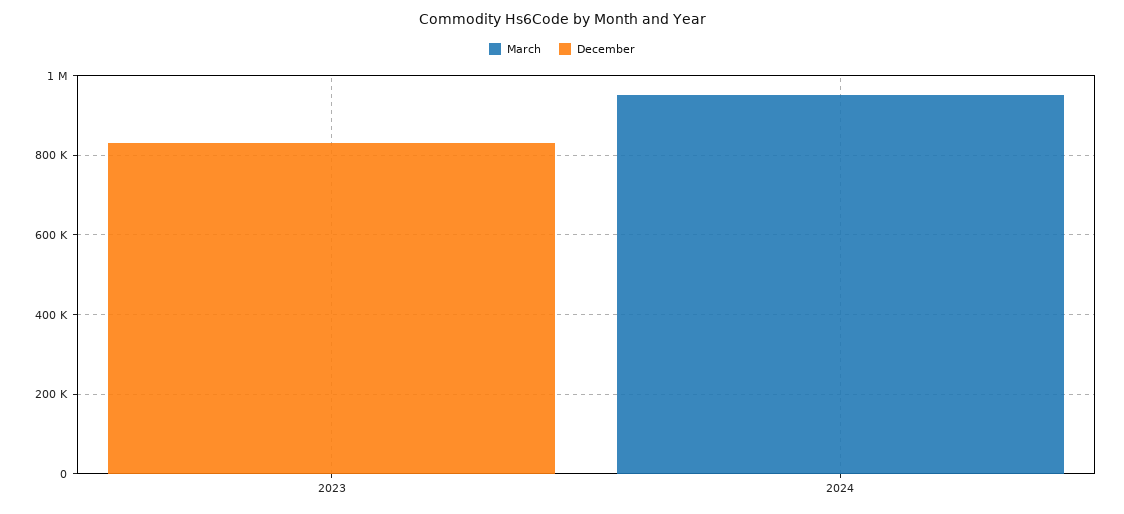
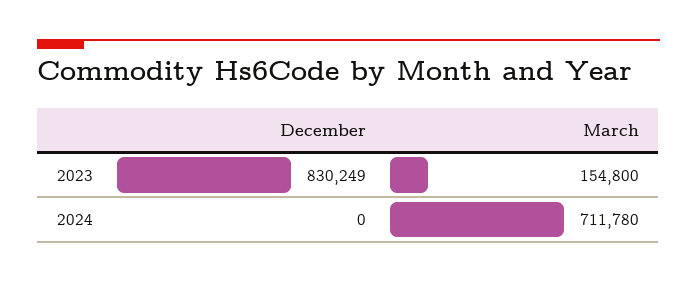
March, 2023: 0 -> 154800
March, 2024: 950000 -> 711780

